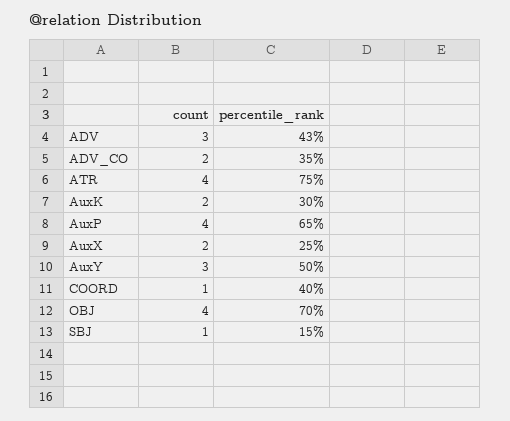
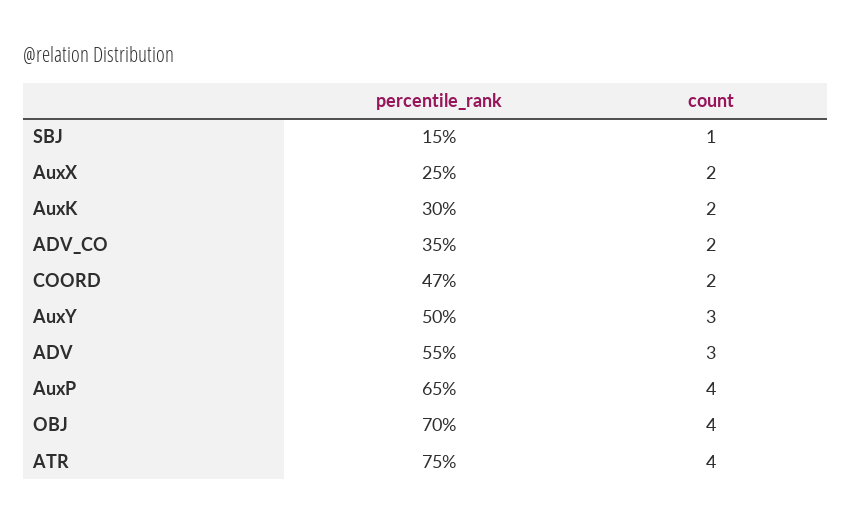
percentile_rank, ADV: 43 -> 55
count, COORD: 1 -> 2
percentile_rank, COORD: 40 -> 47

